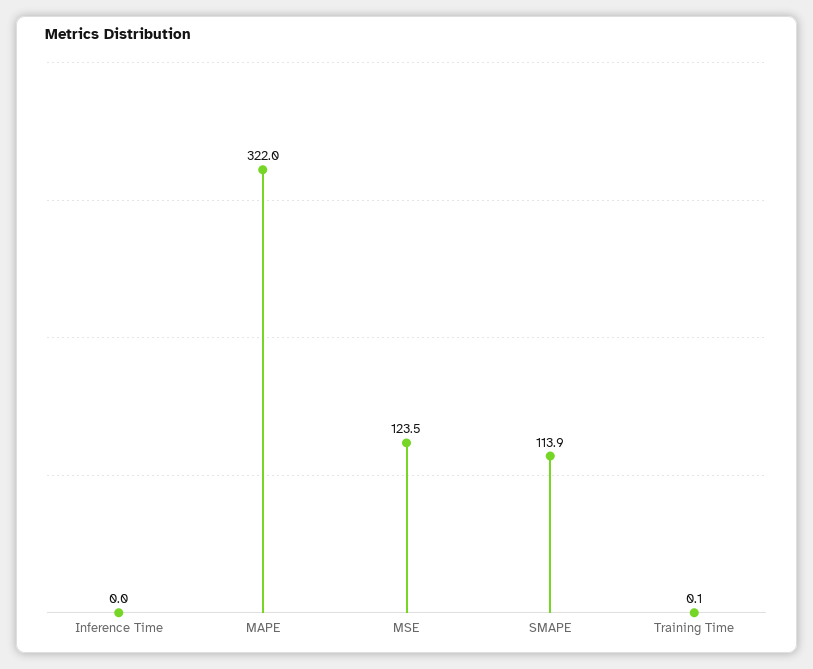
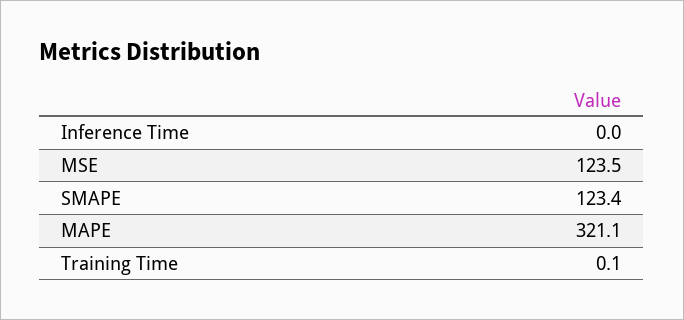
MAPE: 322 -> 321.1
SMAPE: 113.9 -> 123.4

